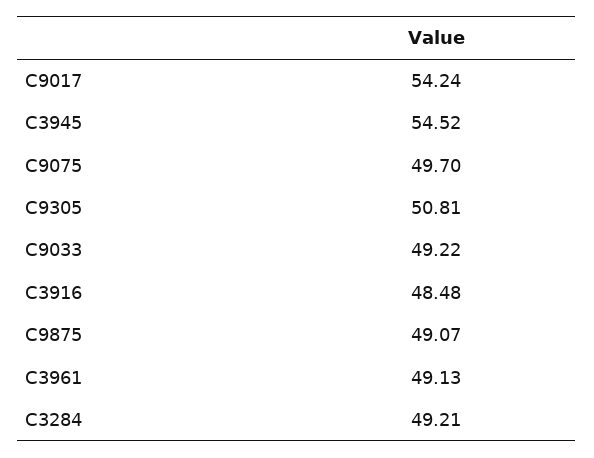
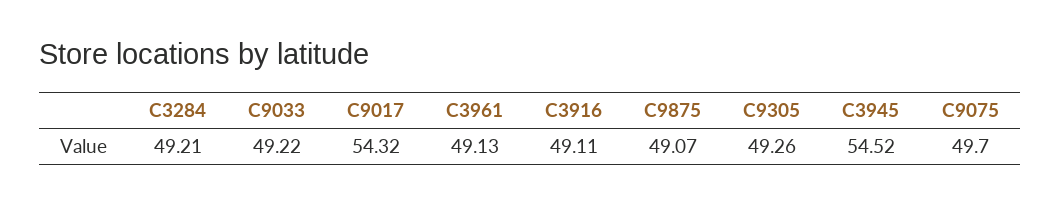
C9017: 54.24 -> 54.32
C9305: 50.81 -> 49.26
C3916: 48.48 -> 49.11

